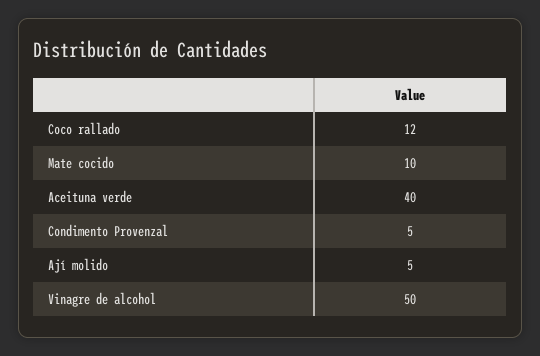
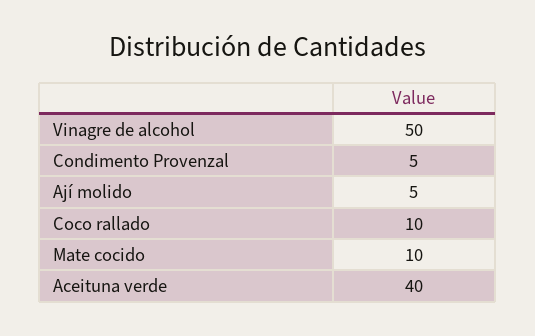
Coco rallado: 12 -> 10

